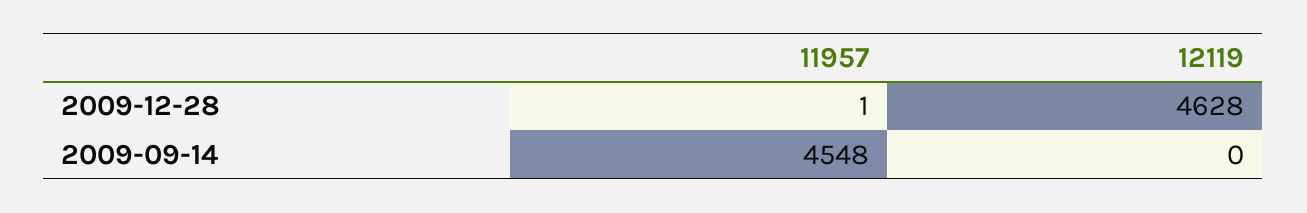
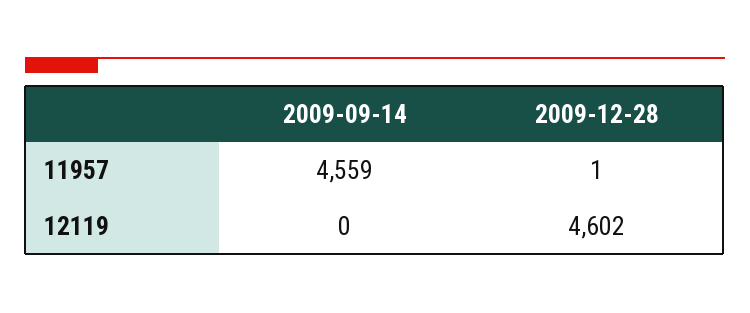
12119, 2009-12-28: 4628 -> 4602
11957, 2009-09-14: 4548 -> 4559

